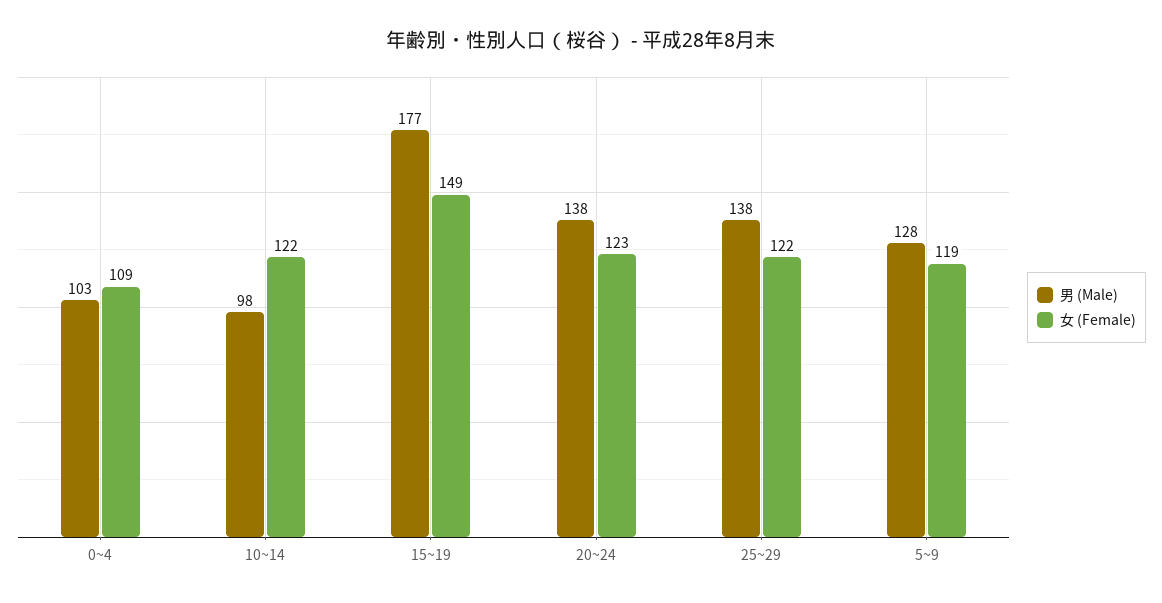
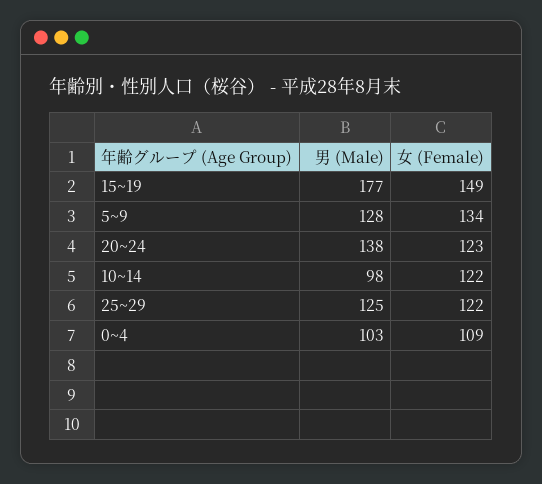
男 (Male), 25~29: 138 -> 125
女 (Female), 5~9: 119 -> 134

